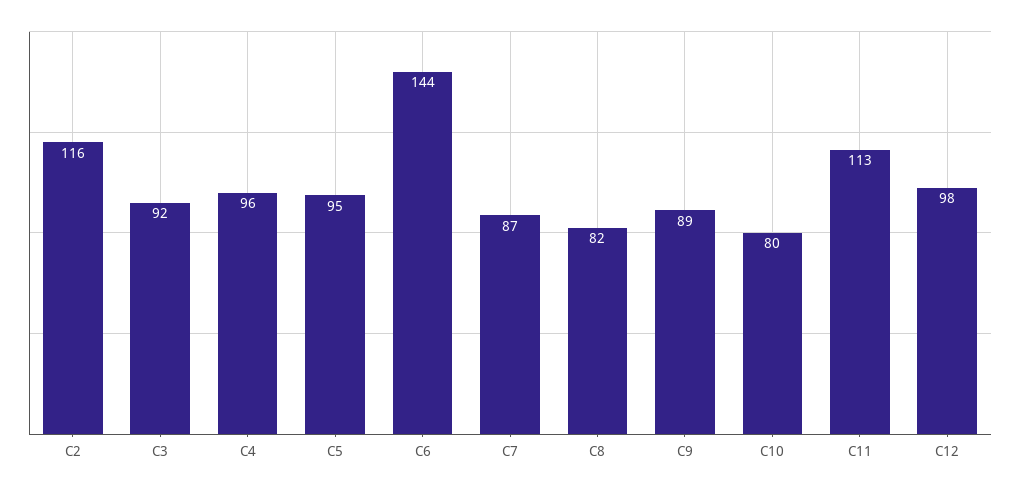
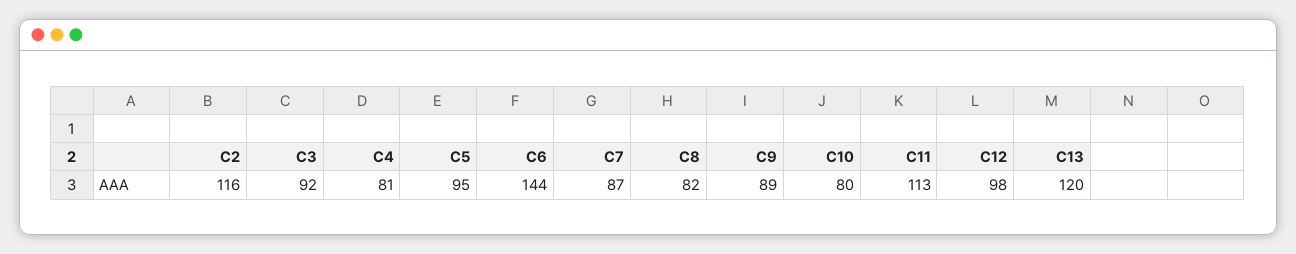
C4: 96 -> 81
C13: none -> 120

